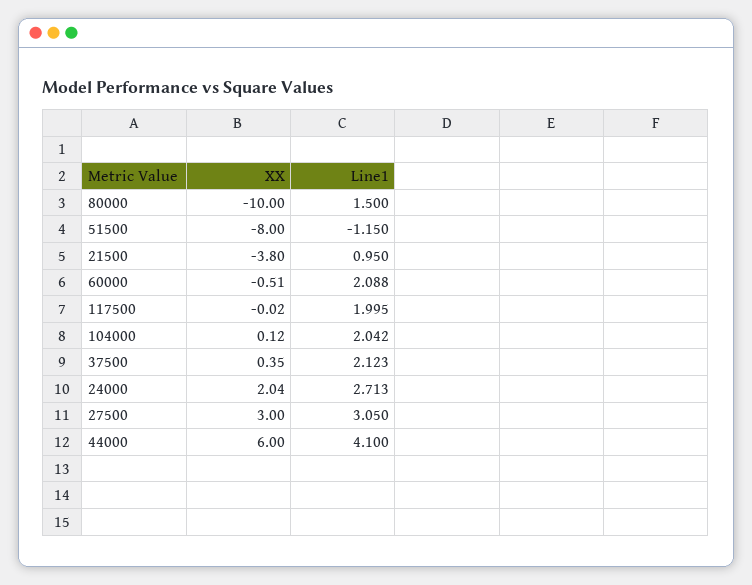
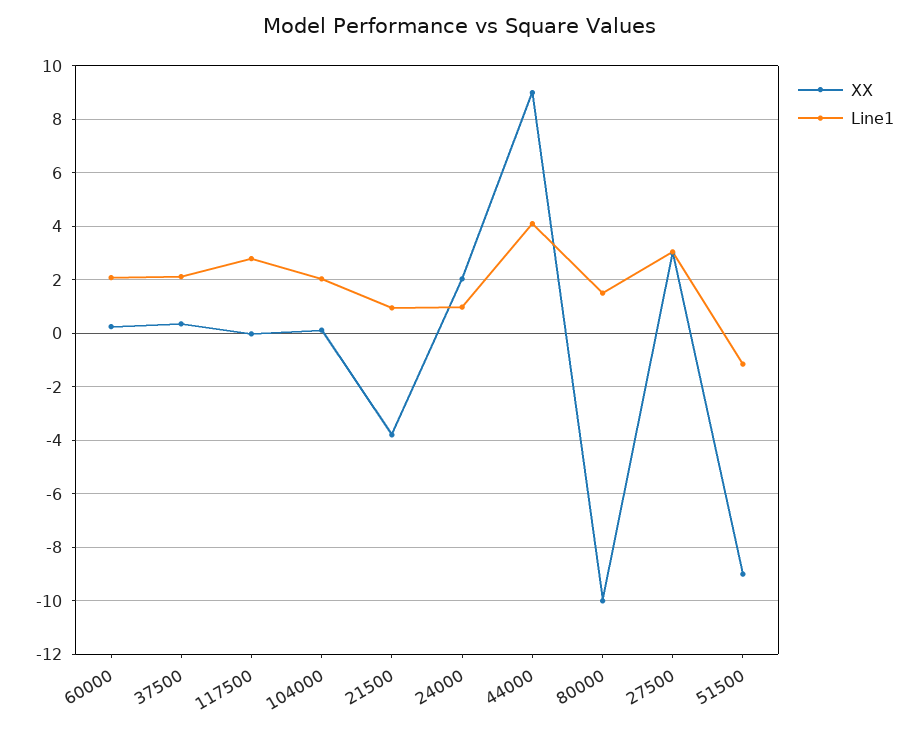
XX, 51500: -8 -> -9
XX, 60000: -0.51 -> 0.25
Line1, 117500: 1.995 -> 2.75
Line1, 24000: 2.713 -> 1
XX, 44000: 6 -> 9

